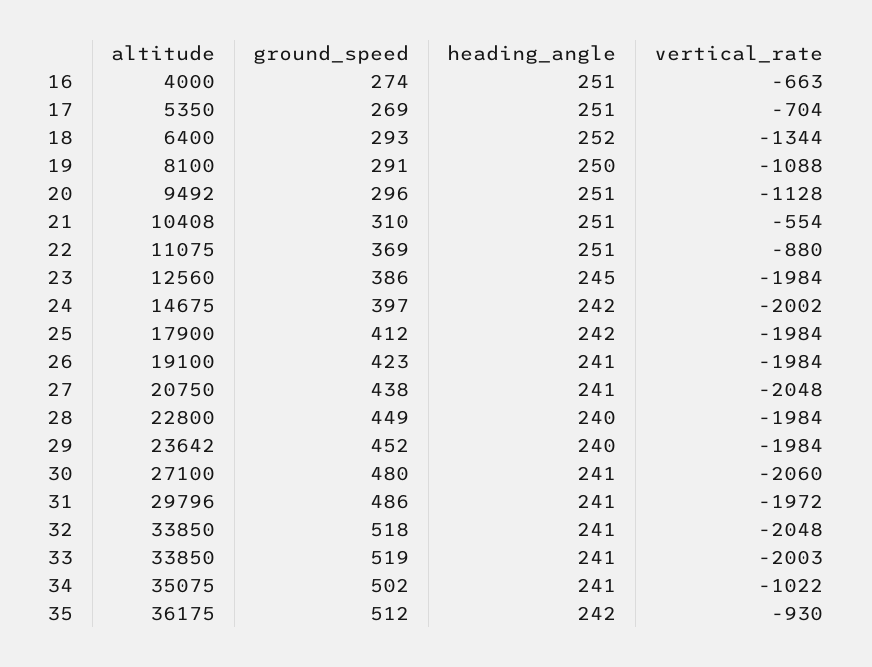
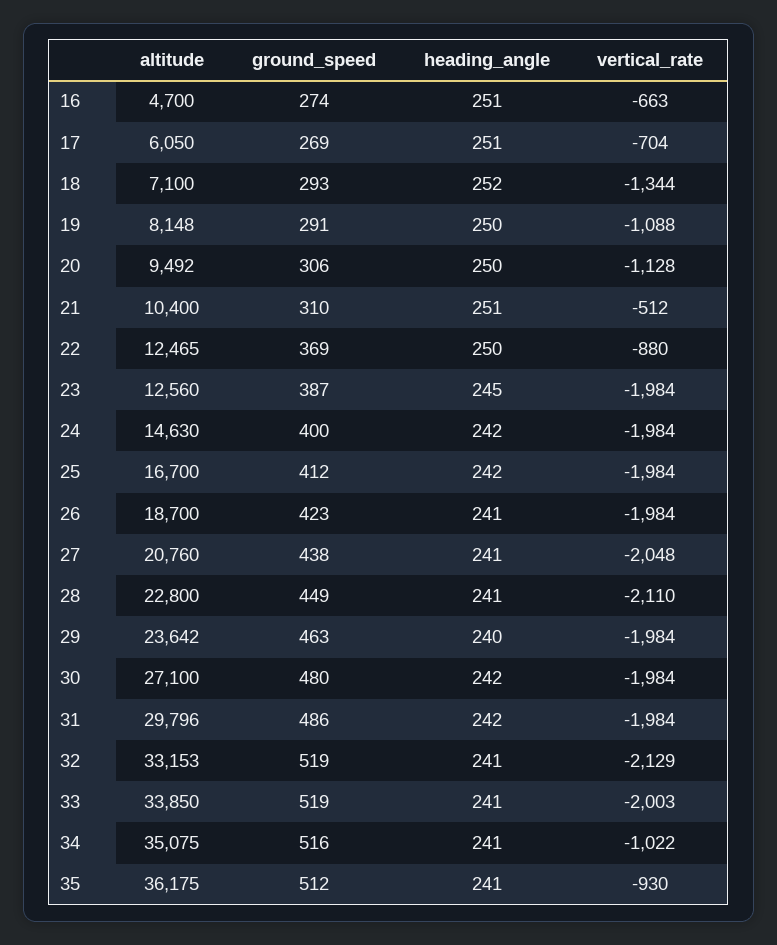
altitude, 16: 4000 -> 4700
altitude, 17: 5350 -> 6050
altitude, 18: 6400 -> 7100
altitude, 19: 8100 -> 8148
ground_speed, 20: 296 -> 306
heading_angle, 20: 251 -> 250
altitude, 21: 10408 -> 10400
vertical_rate, 21: -554 -> -512
altitude, 22: 11075 -> 12465
heading_angle, 22: 251 -> 250
ground_speed, 23: 386 -> 387
altitude, 24: 14675 -> 14630
ground_speed, 24: 397 -> 400
vertical_rate, 24: -2002 -> -1984
altitude, 25: 17900 -> 16700
altitude, 26: 19100 -> 18700
altitude, 27: 20750 -> 20760
heading_angle, 28: 240 -> 241
vertical_rate, 28: -1984 -> -2110
ground_speed, 29: 452 -> 463
heading_angle, 30: 241 -> 242
vertical_rate, 30: -2060 -> -1984
heading_angle, 31: 241 -> 242
vertical_rate, 31: -1972 -> -1984
altitude, 32: 33850 -> 33153
ground_speed, 32: 518 -> 519
vertical_rate, 32: -2048 -> -2129
ground_speed, 34: 502 -> 516
heading_angle, 35: 242 -> 241

